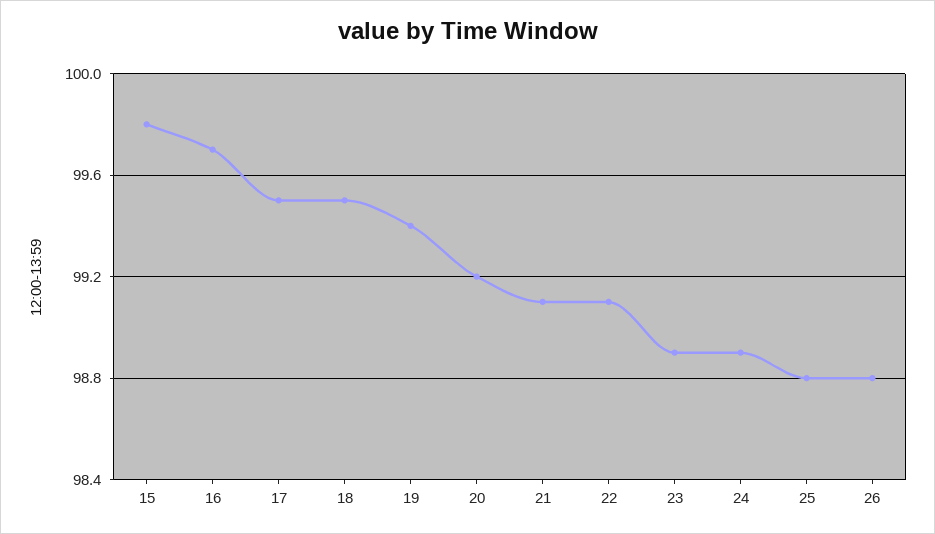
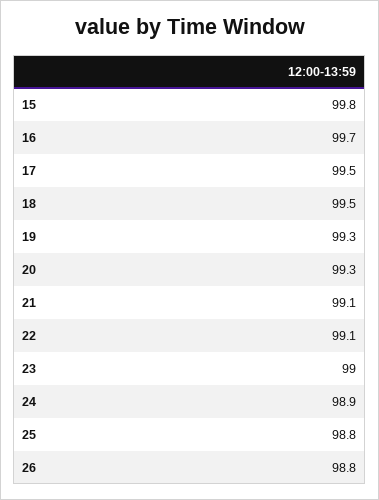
19: 99.4 -> 99.3
20: 99.2 -> 99.3
23: 98.9 -> 99

